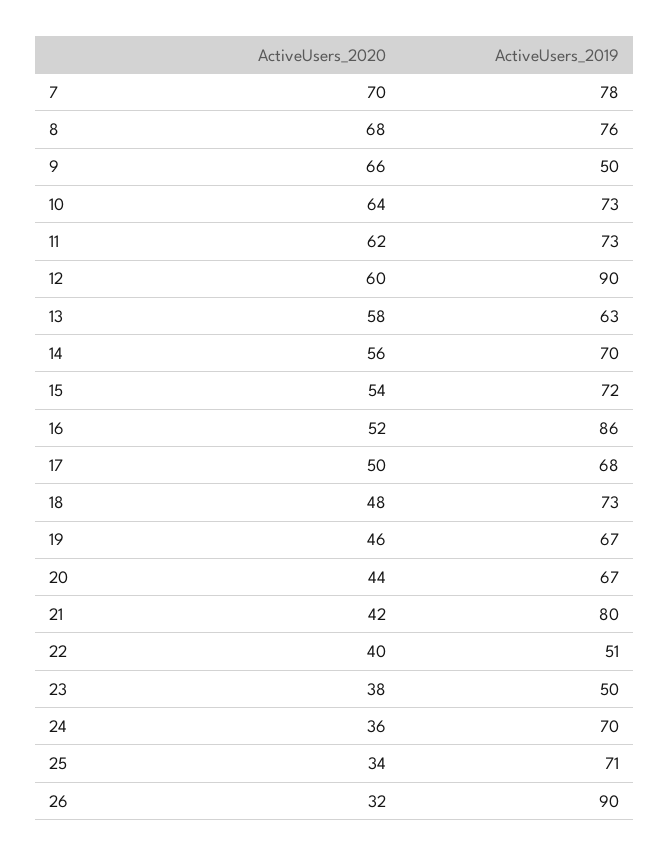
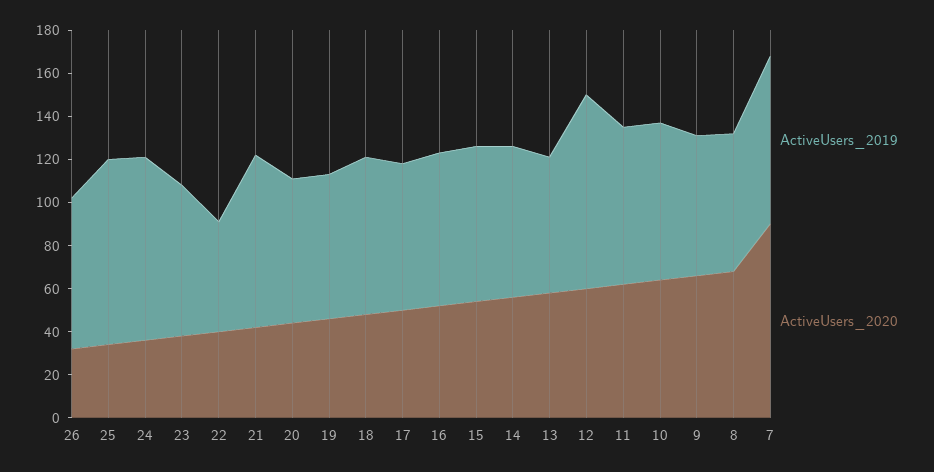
ActiveUsers_2020, 7: 70 -> 90
ActiveUsers_2019, 8: 76 -> 65
ActiveUsers_2019, 9: 50 -> 65
ActiveUsers_2019, 16: 86 -> 70
ActiveUsers_2019, 23: 50 -> 70
ActiveUsers_2019, 24: 70 -> 85
ActiveUsers_2019, 25: 71 -> 85
ActiveUsers_2019, 26: 90 -> 70

